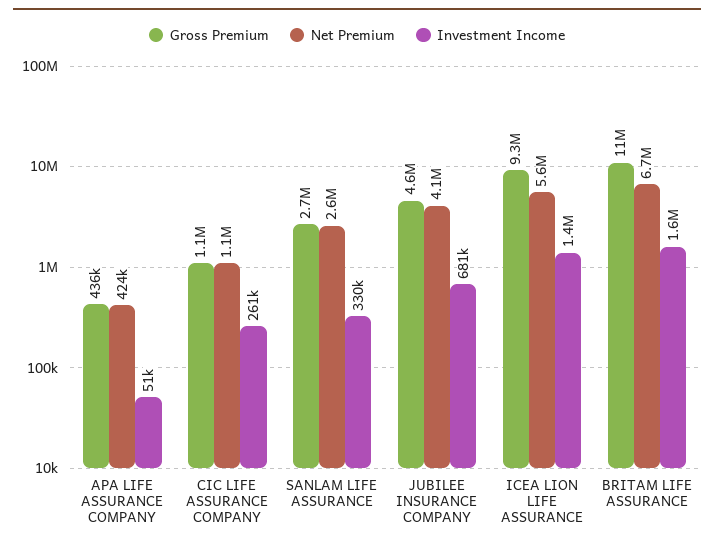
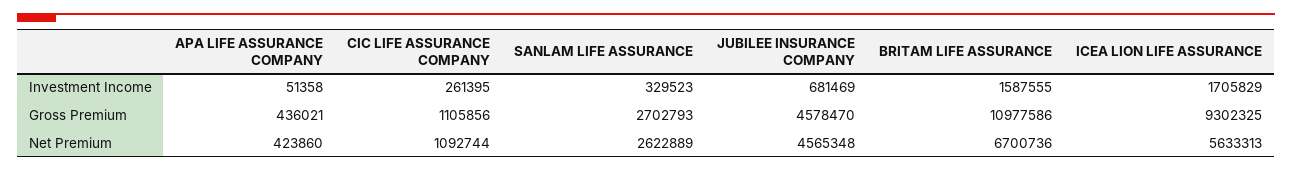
Net Premium, JUBILEE INSURANCE COMPANY: 4100000 -> 4565348
Investment Income, ICEA LION LIFE ASSURANCE: 1400000 -> 1705829

